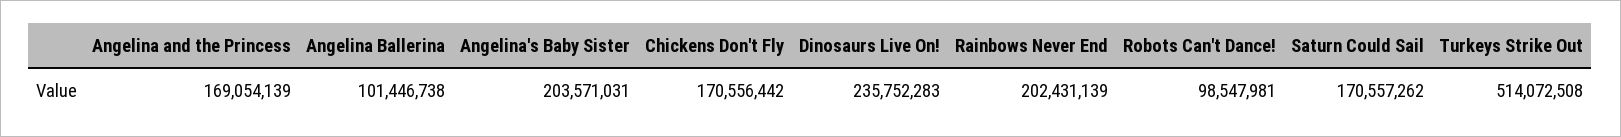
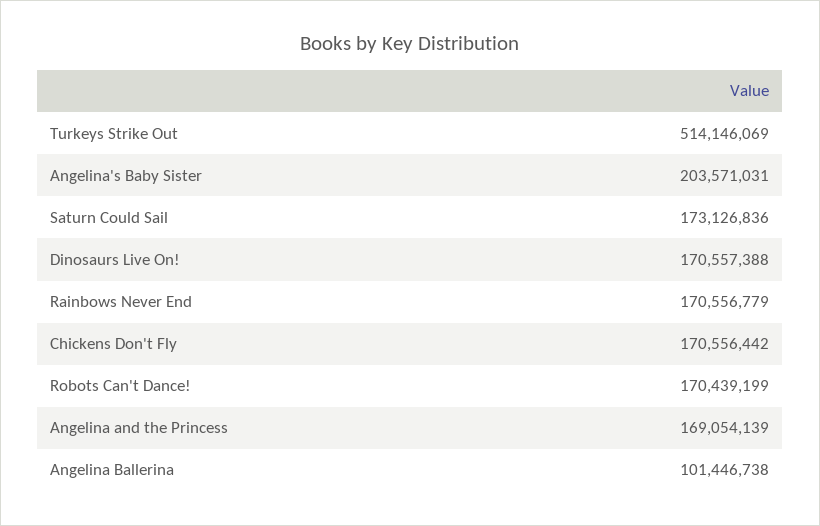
Dinosaurs Live On!: 235752283 -> 170557388
Rainbows Never End: 202431139 -> 170556779
Robots Can't Dance!: 98547981 -> 170439199
Saturn Could Sail: 170557262 -> 173126836
Turkeys Strike Out: 514072508 -> 514146069

